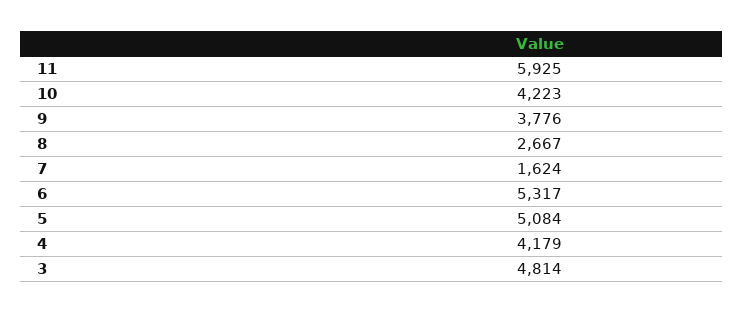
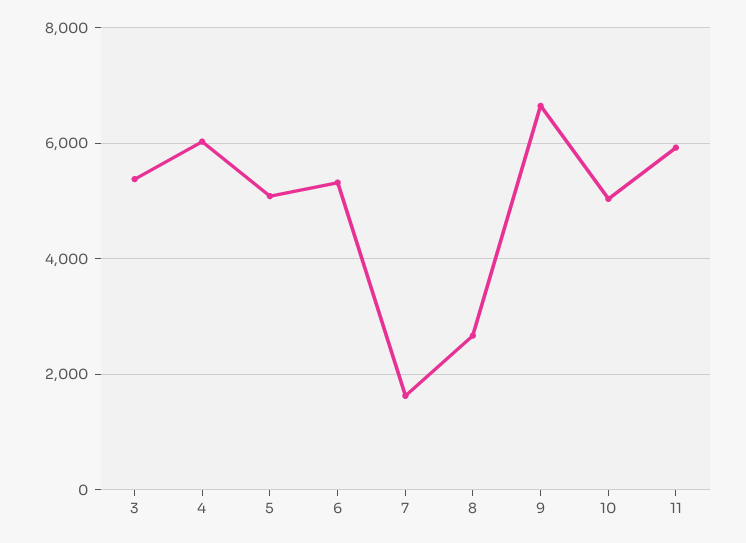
10: 4223 -> 5000
9: 3776 -> 6600
4: 4179 -> 6000
3: 4814 -> 5400

